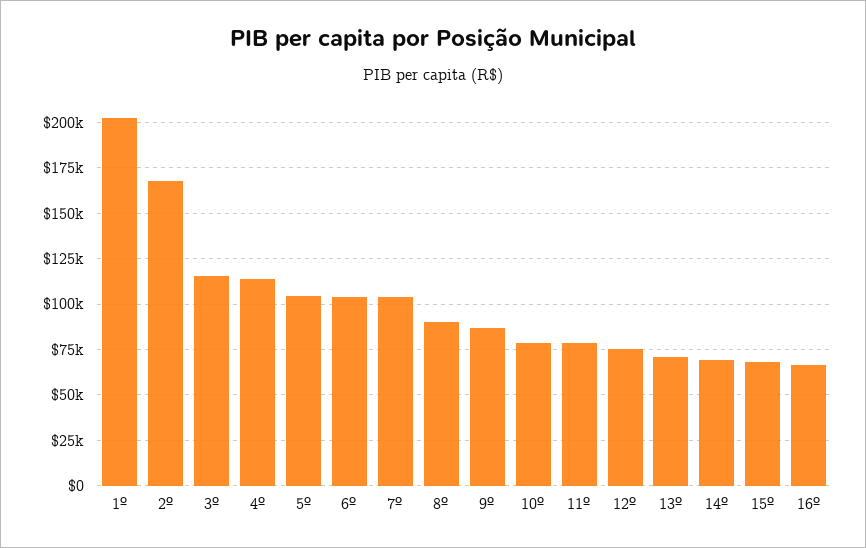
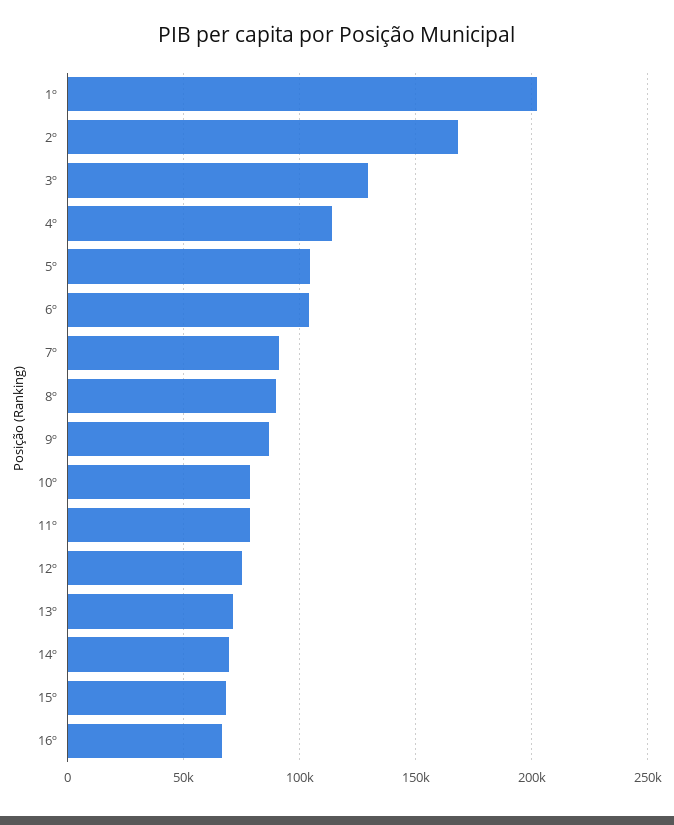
3º: 115000 -> 130000
7º: 105000 -> 90000

